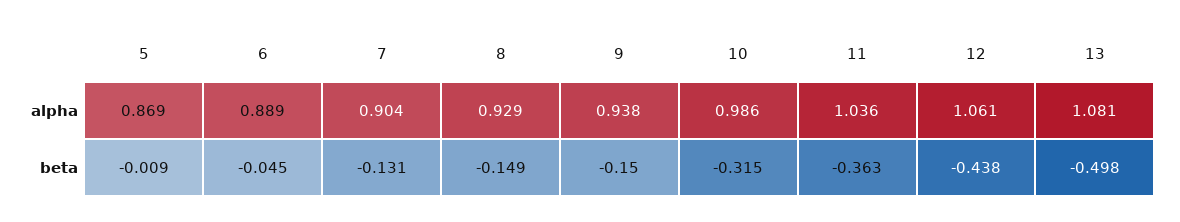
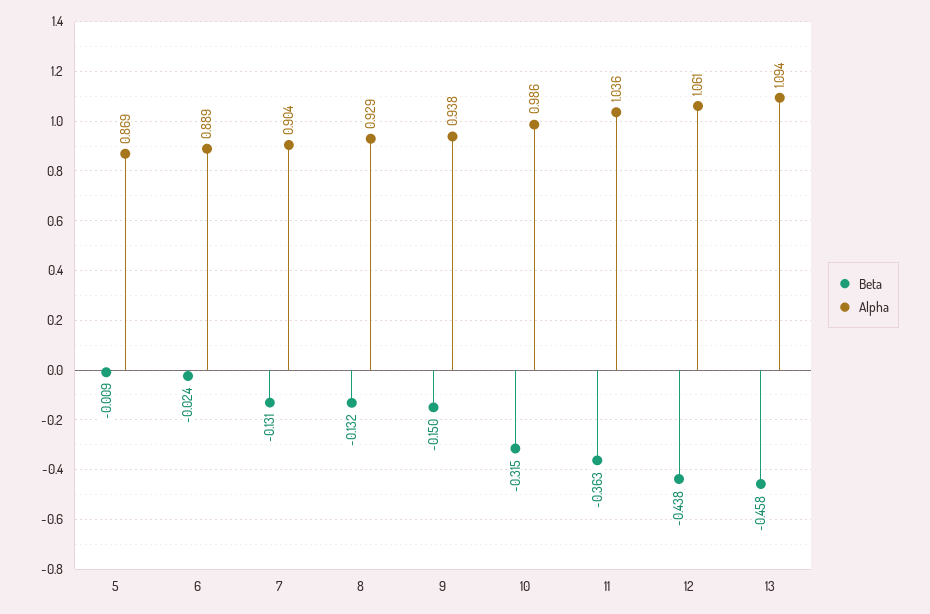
alpha, 13: 1.081 -> 1.094
beta, 6: -0.045 -> -0.024
beta, 8: -0.149 -> -0.132
beta, 13: -0.498 -> -0.458

